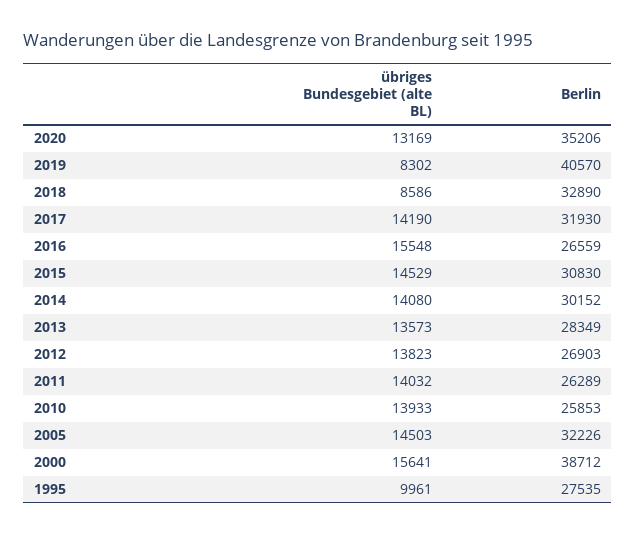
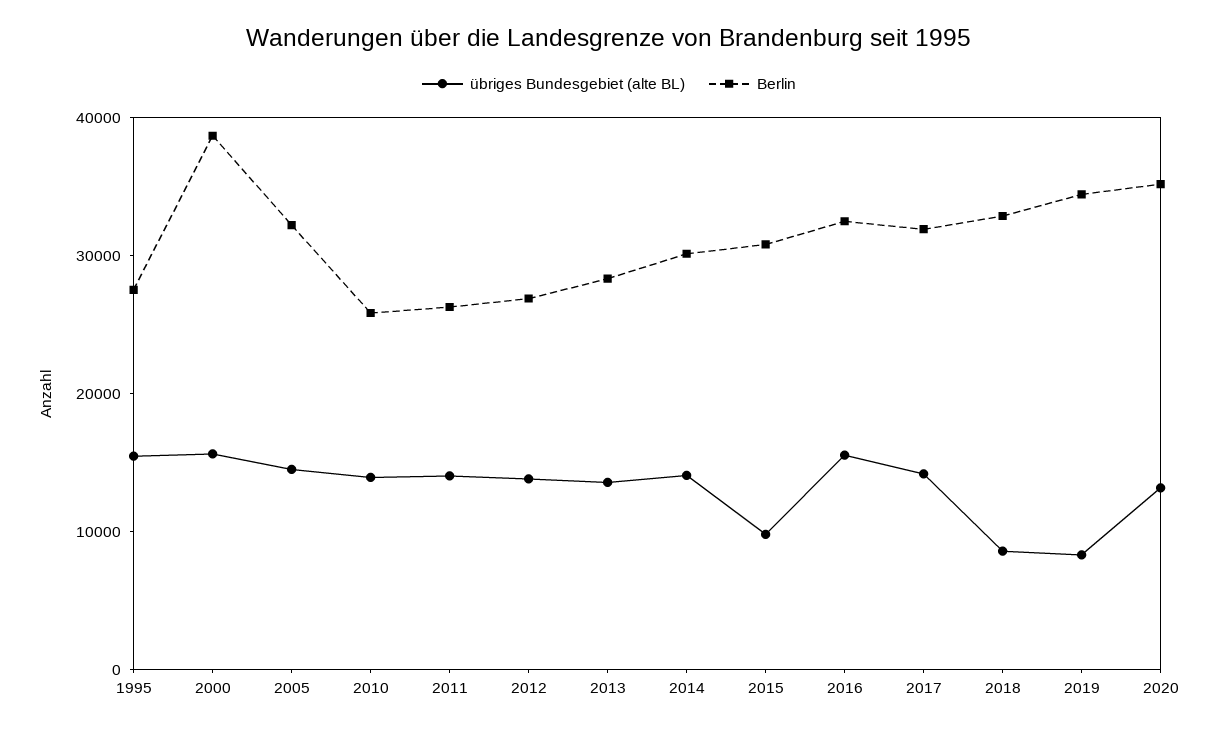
Berlin, 2019: 40570 -> 34000
Berlin, 2016: 26559 -> 32000
übriges Bundesgebiet (alte BL), 2015: 14529 -> 10000
übriges Bundesgebiet (alte BL), 1995: 9961 -> 16000

